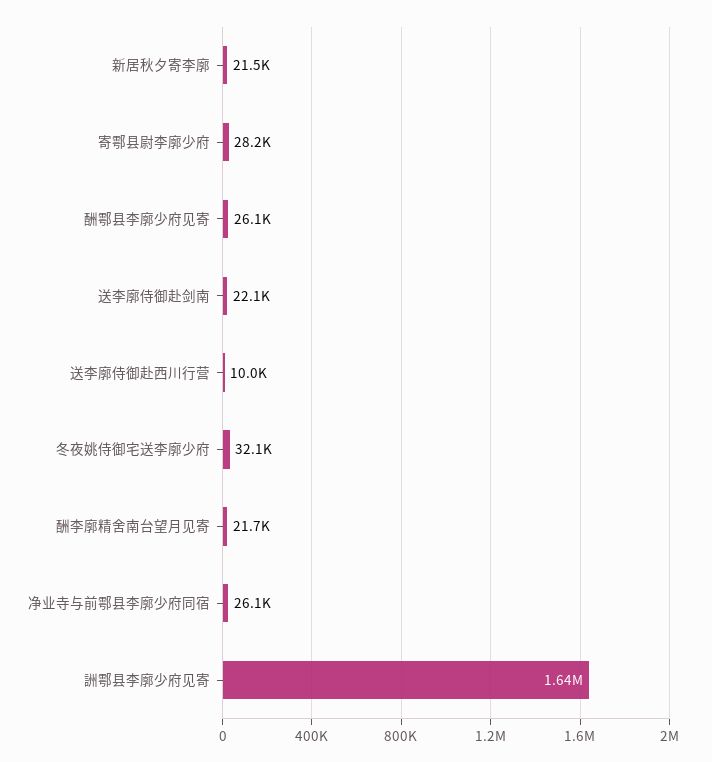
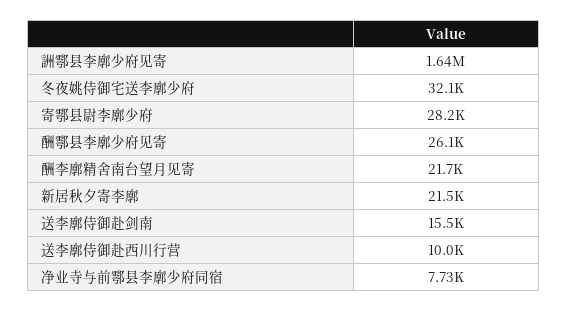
送李廓侍御赴剑南: 22100 -> 15500
净业寺与前鄠县李廓少府同宿: 26100 -> 7730

